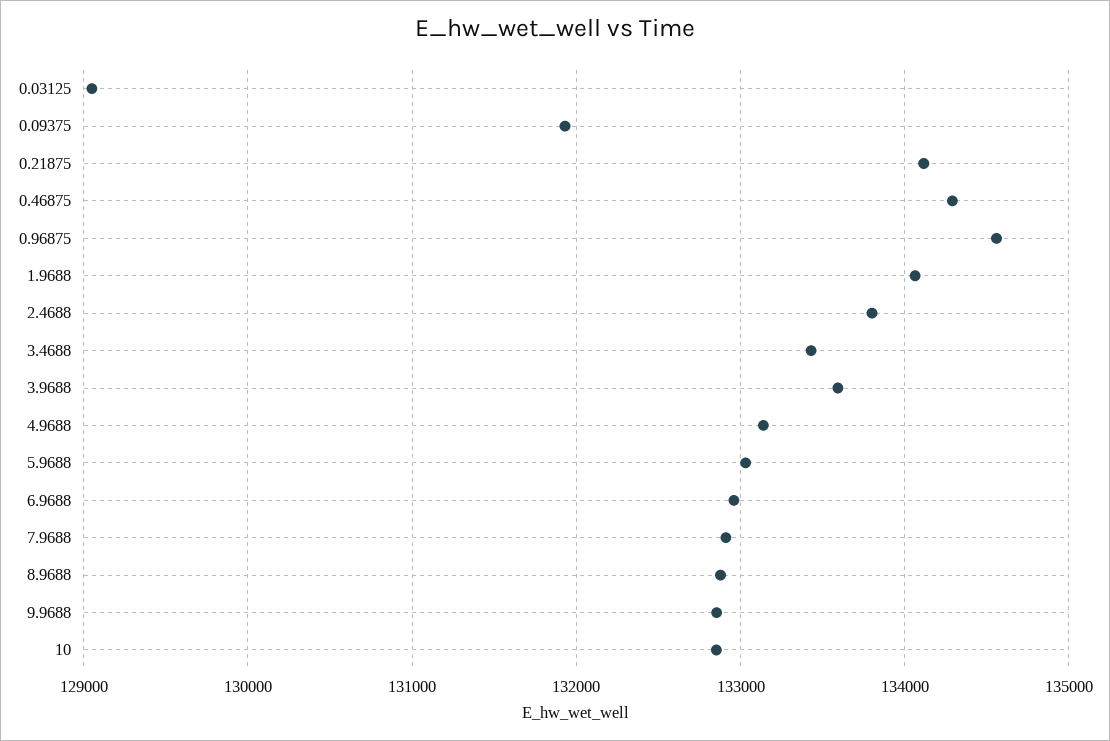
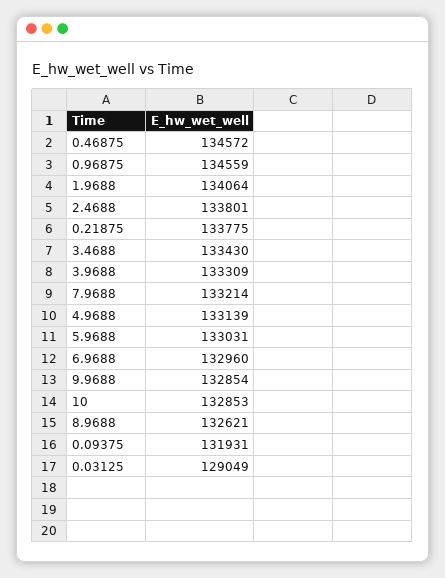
0.21875: 134100 -> 133775
0.46875: 134300 -> 134572
3.9688: 133600 -> 133309
7.9688: 132900 -> 133214
8.9688: 132900 -> 132621

